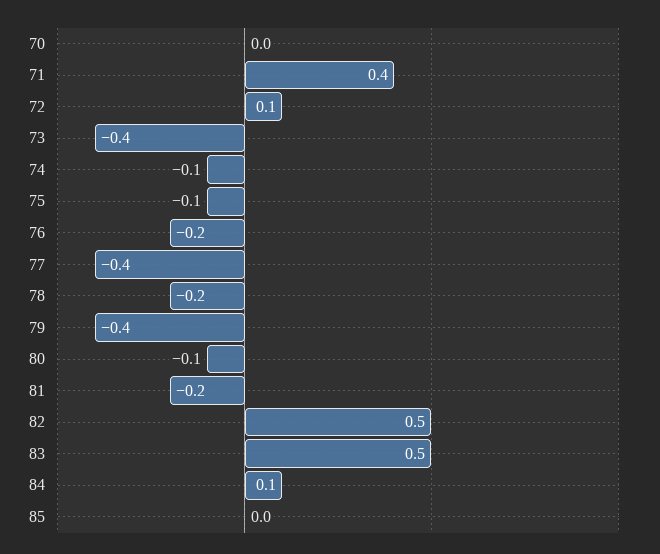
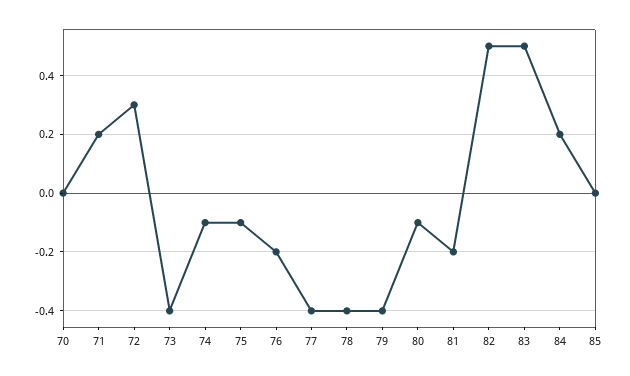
71: 0.4 -> 0.2
72: 0.1 -> 0.3
78: -0.2 -> -0.4
84: 0.1 -> 0.2

